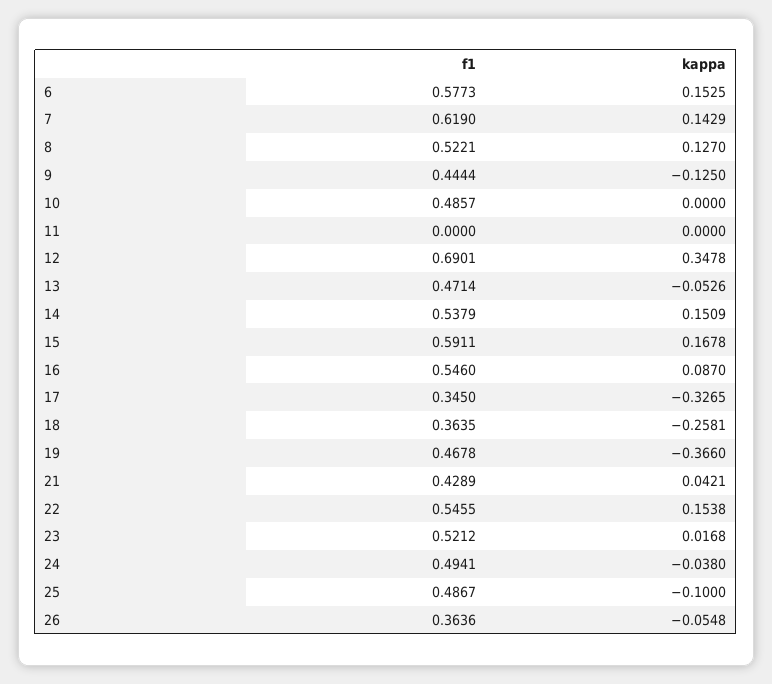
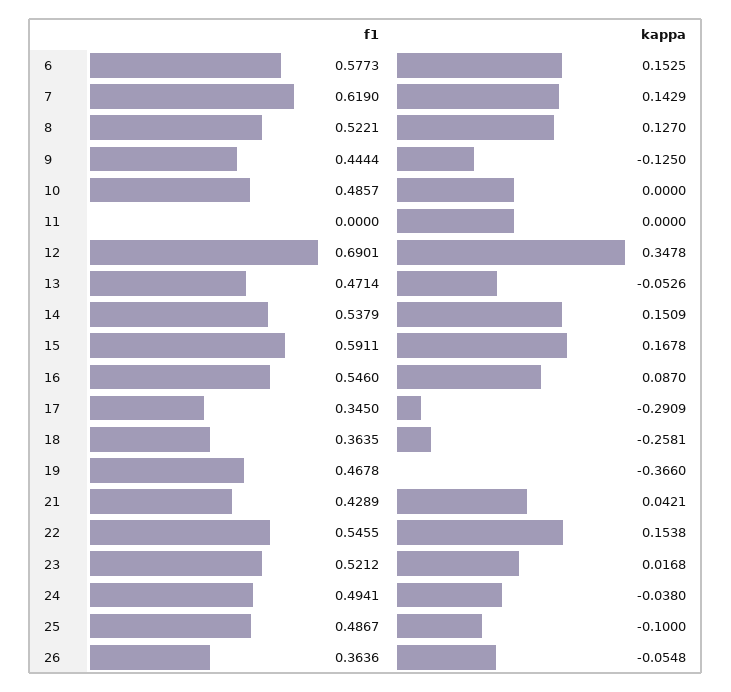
kappa, 17: -0.3265 -> -0.2909

